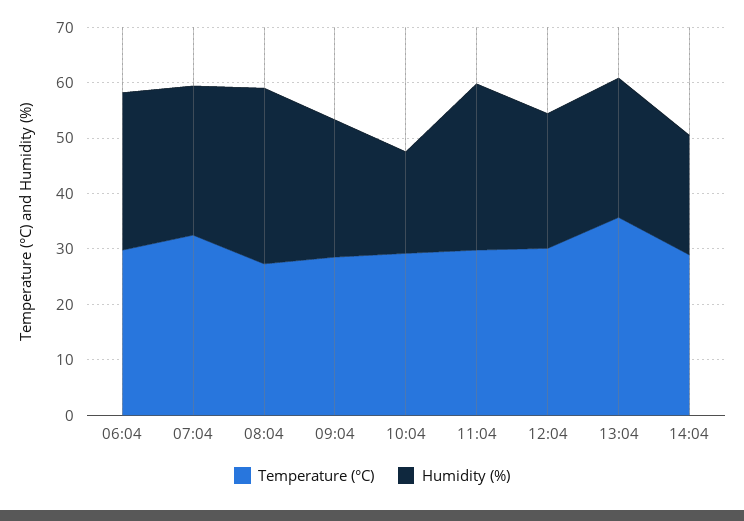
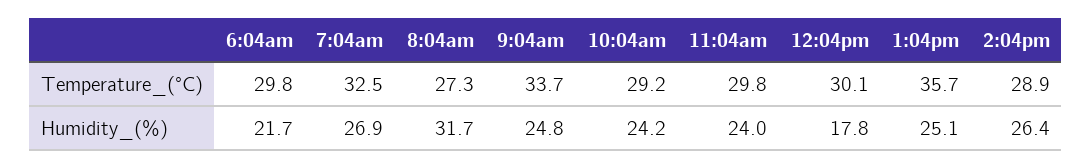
Humidity (%), 06:04: 28 -> 21.7
Temperature (°C), 09:04: 28 -> 33.7
Humidity (%), 10:04: 18 -> 24.2
Humidity (%), 11:04: 30 -> 24
Humidity (%), 12:04: 24 -> 17.8
Humidity (%), 14:04: 22 -> 26.4

